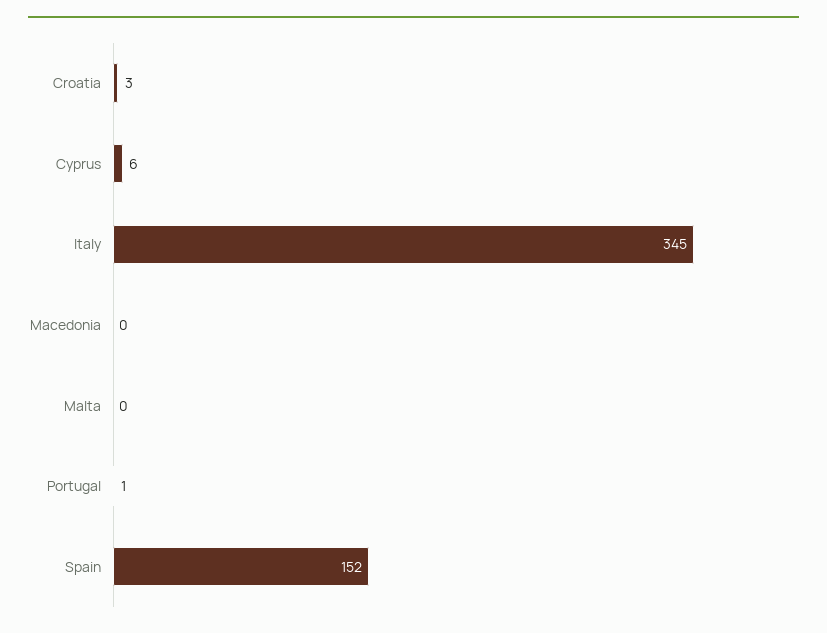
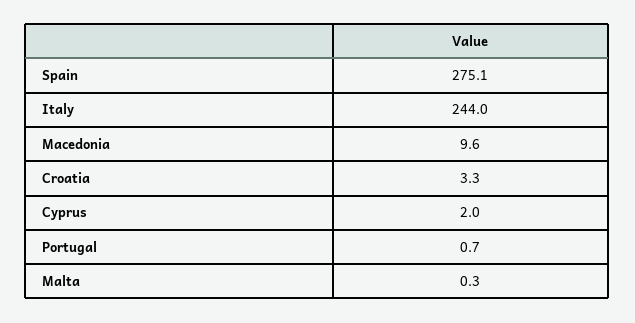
Cyprus: 6 -> 2
Italy: 345 -> 244
Macedonia: 0 -> 9.6
Spain: 152 -> 275.1

